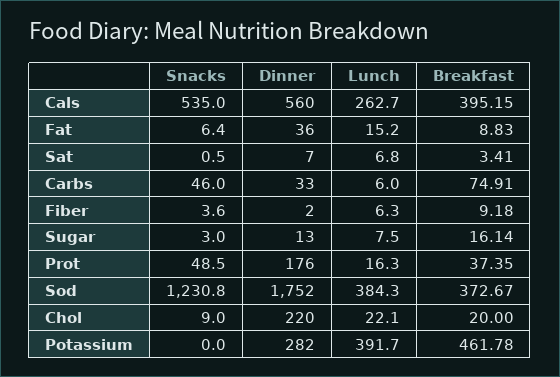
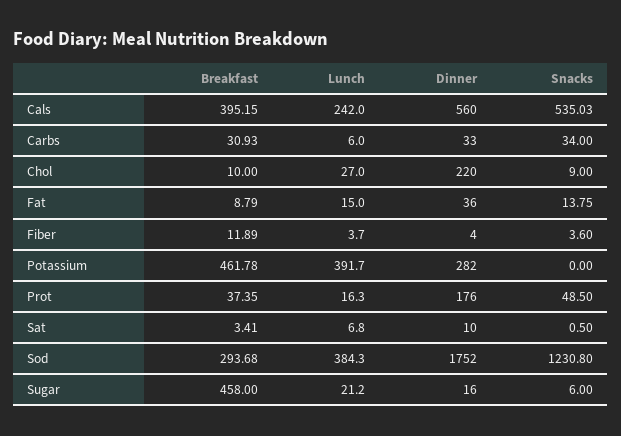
Snacks, Cals: 535 -> 535.03
Lunch, Cals: 262.7 -> 242
Snacks, Fat: 6.4 -> 13.75
Lunch, Fat: 15.2 -> 15
Breakfast, Fat: 8.83 -> 8.79
Dinner, Sat: 7 -> 10
Snacks, Carbs: 46 -> 34
Breakfast, Carbs: 74.91 -> 30.93
Dinner, Fiber: 2 -> 4
Lunch, Fiber: 6.3 -> 3.7
Breakfast, Fiber: 9.18 -> 11.89
Snacks, Sugar: 3 -> 6
Dinner, Sugar: 13 -> 16
Lunch, Sugar: 7.5 -> 21.2
Breakfast, Sugar: 16.14 -> 458
Breakfast, Sod: 372.67 -> 293.68
Lunch, Chol: 22.1 -> 27
Breakfast, Chol: 20 -> 10

